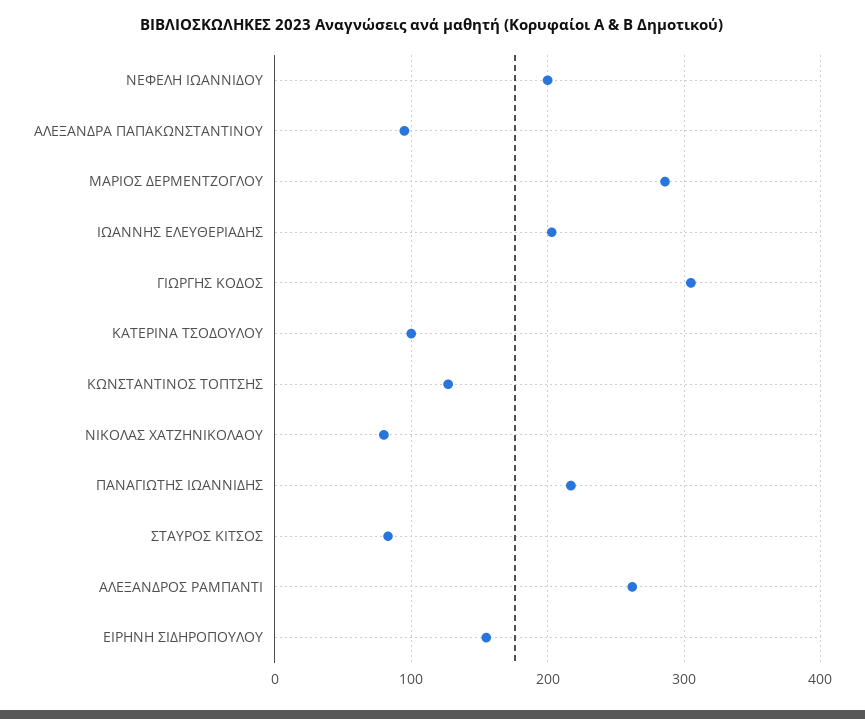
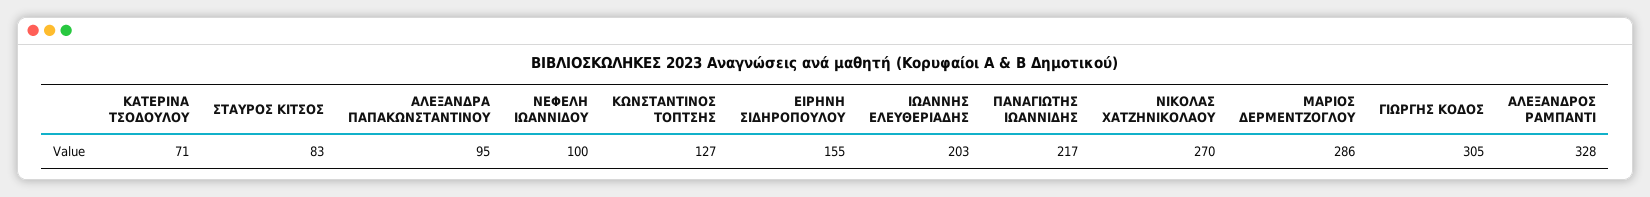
ΝΕΦΕΛΗ ΙΩΑΝΝΙΔΟΥ: 200 -> 100
ΚΑΤΕΡΙΝΑ ΤΣΟΔΟΥΛΟΥ: 100 -> 71
ΝΙΚΟΛΑΣ ΧΑΤΖΗΝΙΚΟΛΑΟΥ: 80 -> 270
ΑΛΕΞΑΝΔΡΟΣ ΡΑΜΠΑΝΤΙ: 260 -> 328

